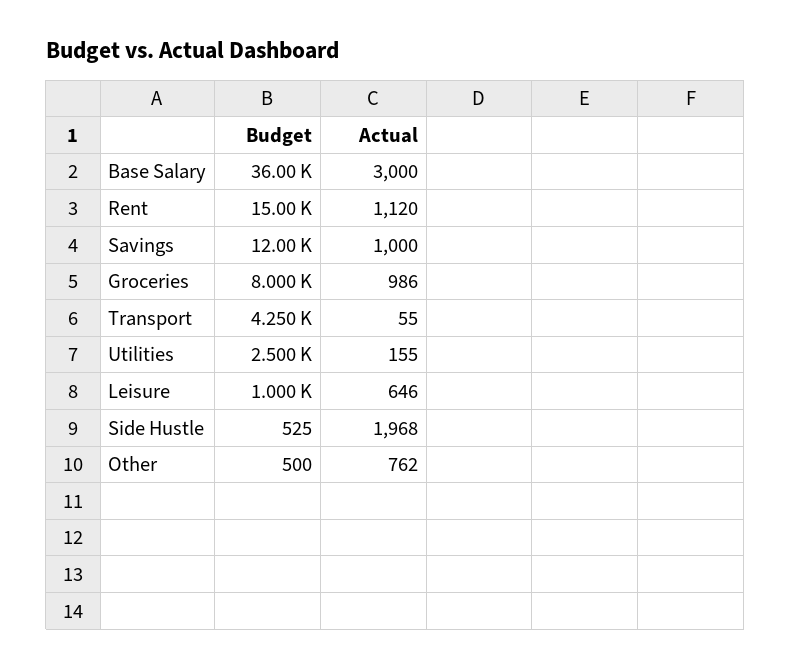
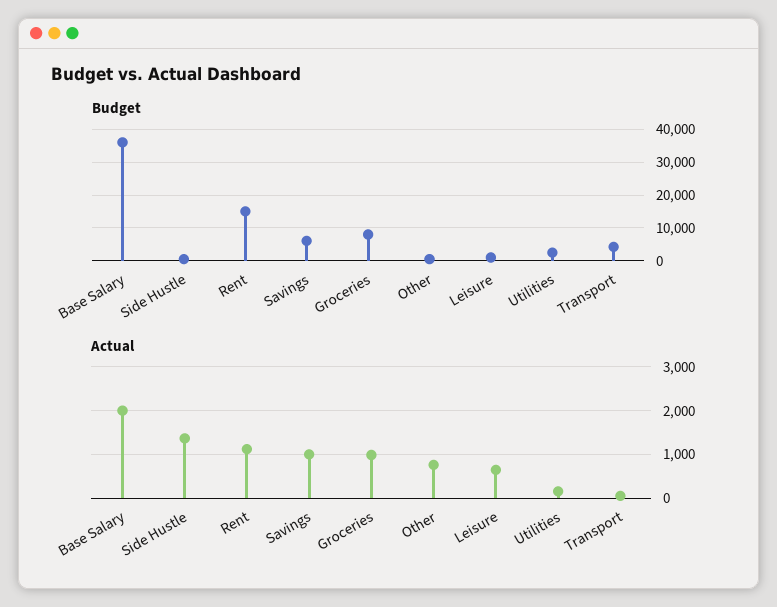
Actual, Base Salary: 3000 -> 2000
Budget, Savings: 12000 -> 6000
Actual, Side Hustle: 1968 -> 1400

